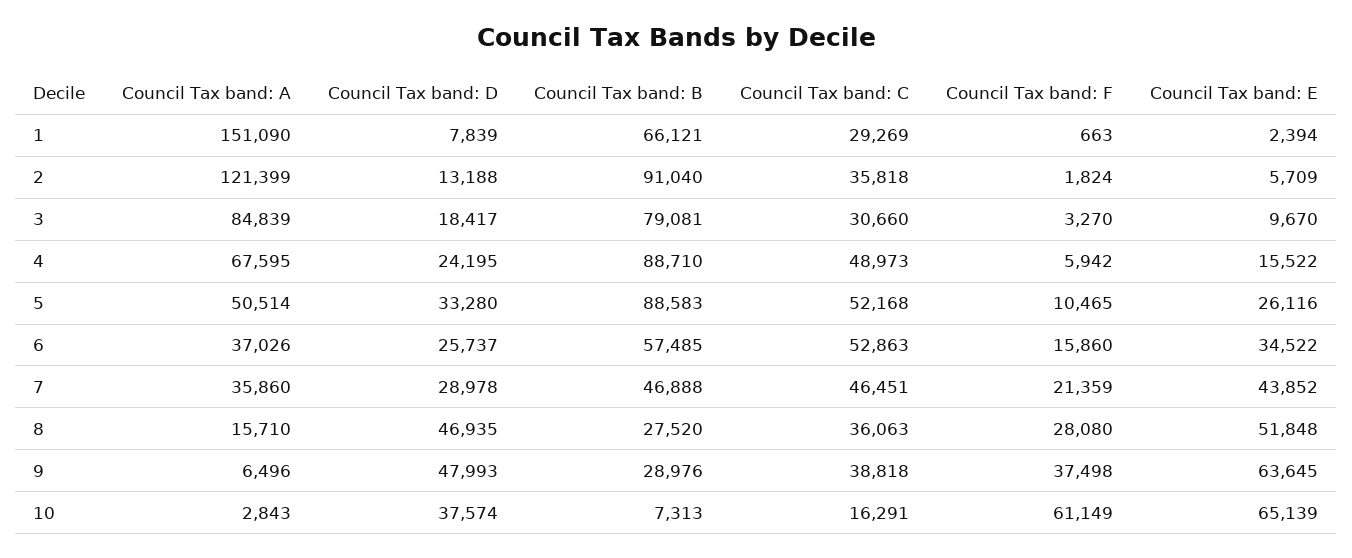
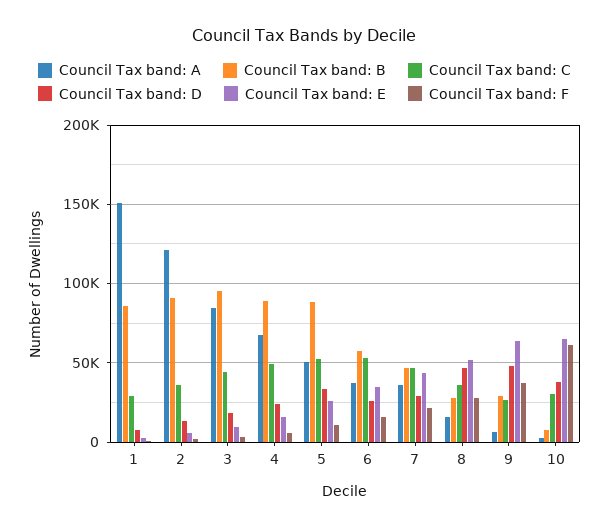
Council Tax band: B, 1: 66121 -> 85000
Council Tax band: B, 3: 79081 -> 95000
Council Tax band: C, 3: 30660 -> 45000
Council Tax band: C, 9: 38818 -> 25000
Council Tax band: C, 10: 16291 -> 30000

